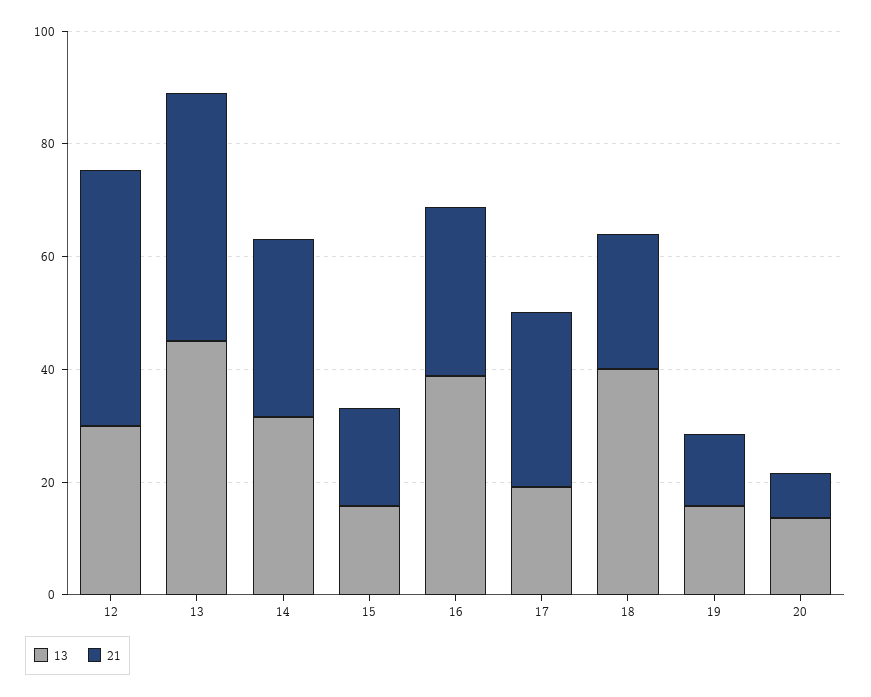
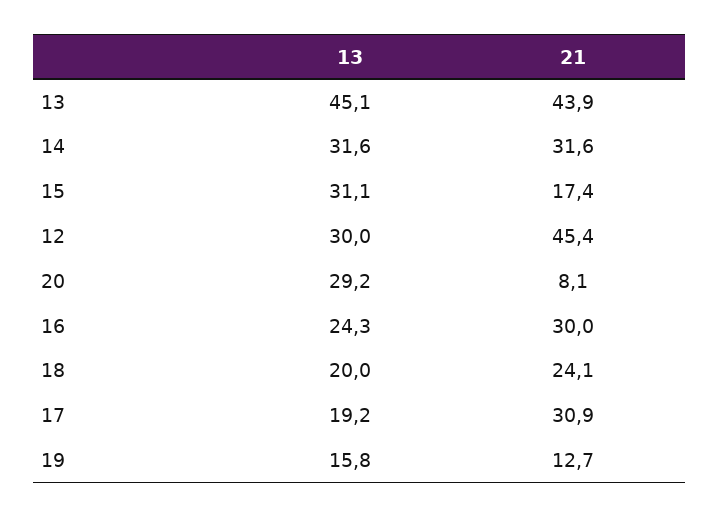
13, 15: 15 -> 31.1
13, 16: 40 -> 24.3
13, 18: 40 -> 20
13, 20: 15 -> 29.2

